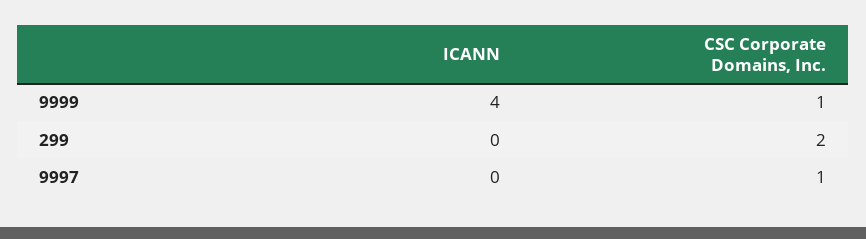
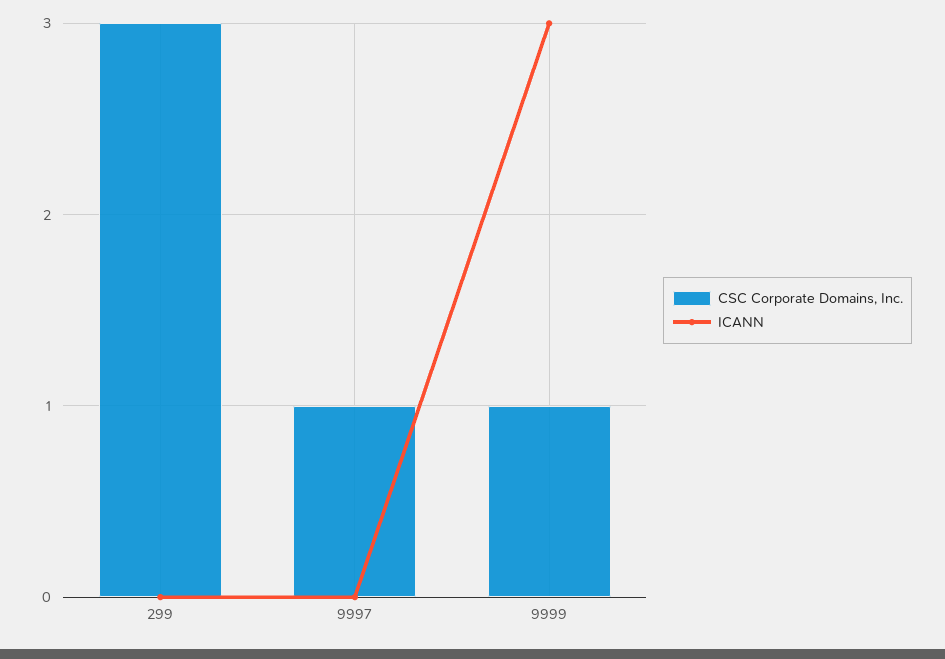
ICANN, 9999: 4 -> 3
CSC Corporate Domains, Inc., 299: 2 -> 3

